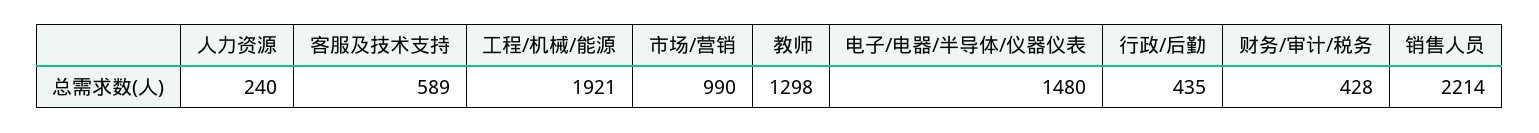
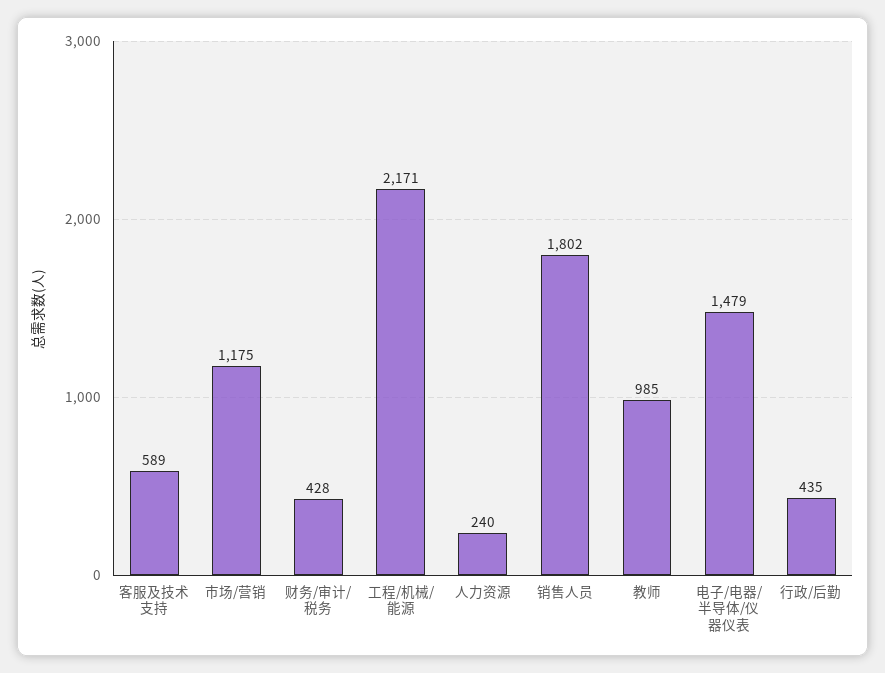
工程/机械/能源: 1921 -> 2171
市场/营销: 990 -> 1175
教师: 1298 -> 985
电子/电器/半导体/仪器仪表: 1480 -> 1479
销售人员: 2214 -> 1802

